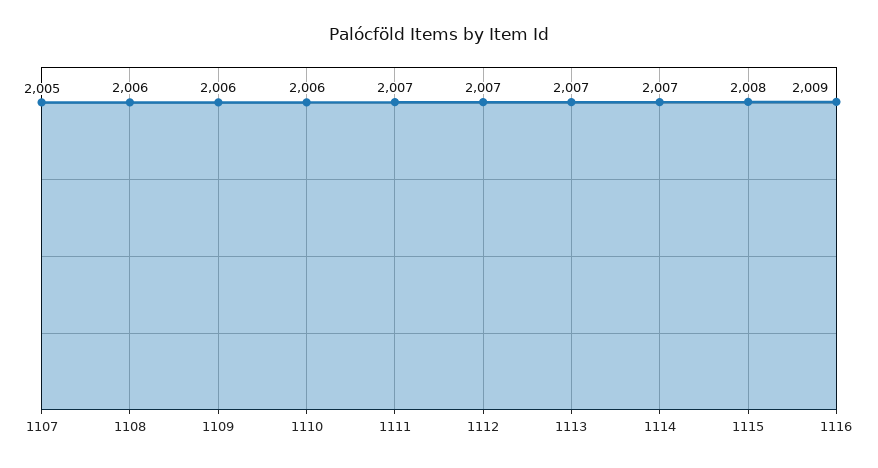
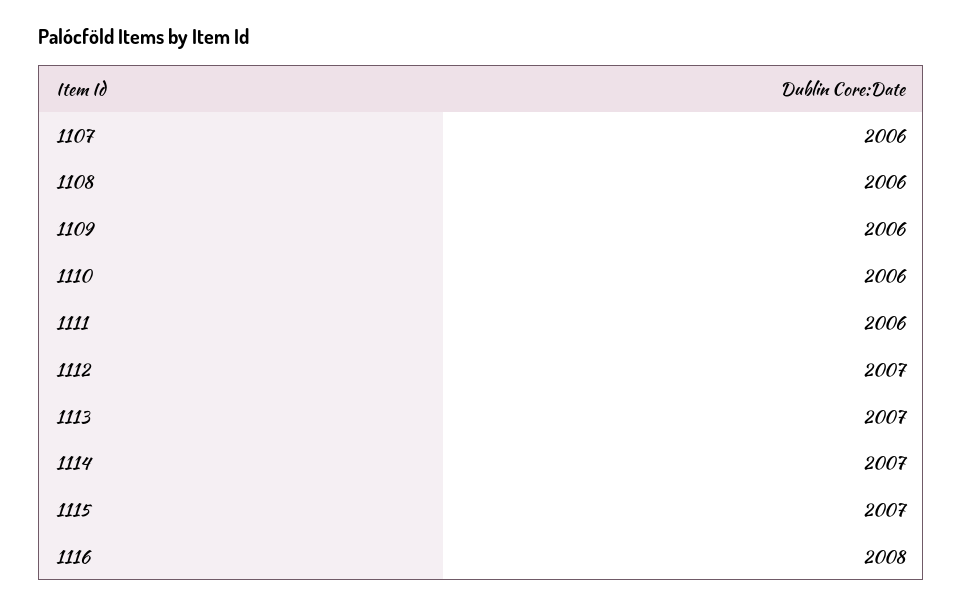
1107: 2005 -> 2006
1111: 2007 -> 2006
1115: 2008 -> 2007
1116: 2009 -> 2008

